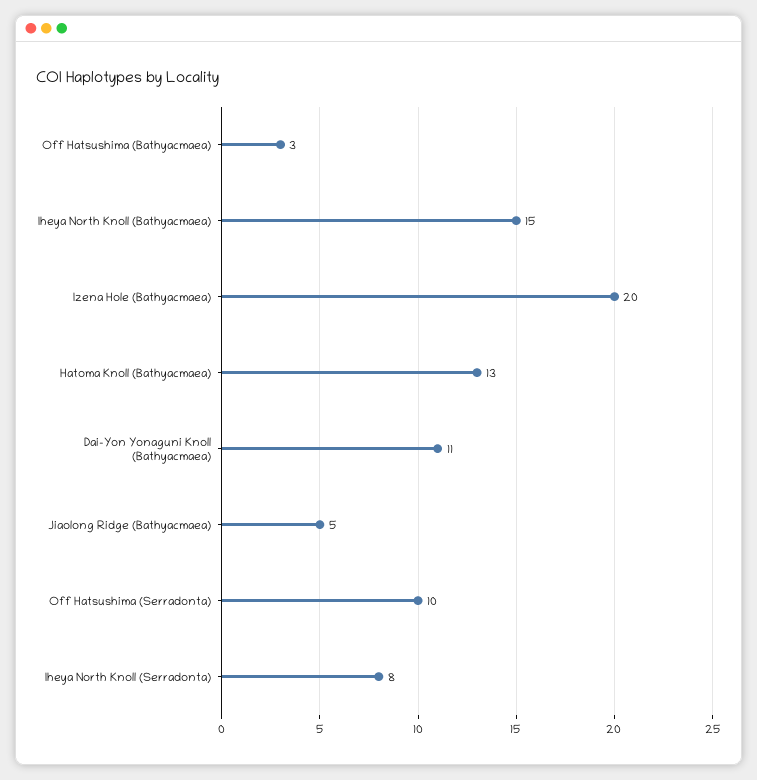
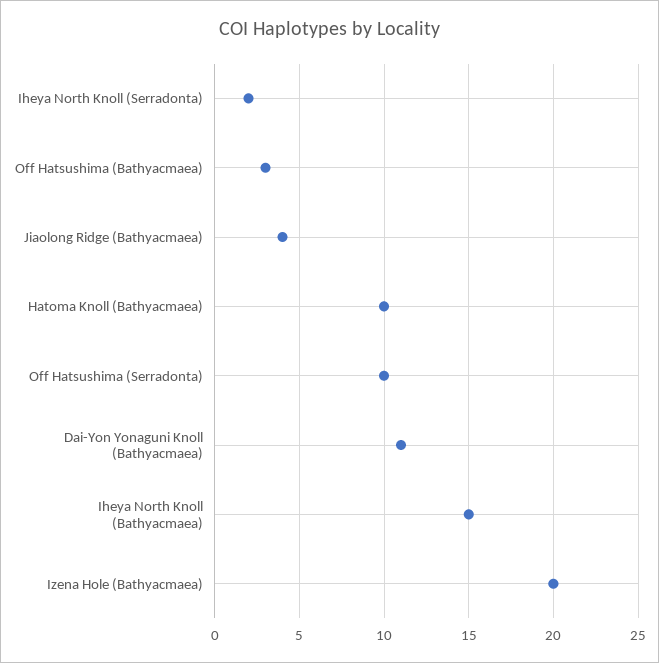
Hatoma Knoll (Bathyacmaea): 13 -> 10
Jiaolong Ridge (Bathyacmaea): 5 -> 4
Iheya North Knoll (Serradonta): 8 -> 2

